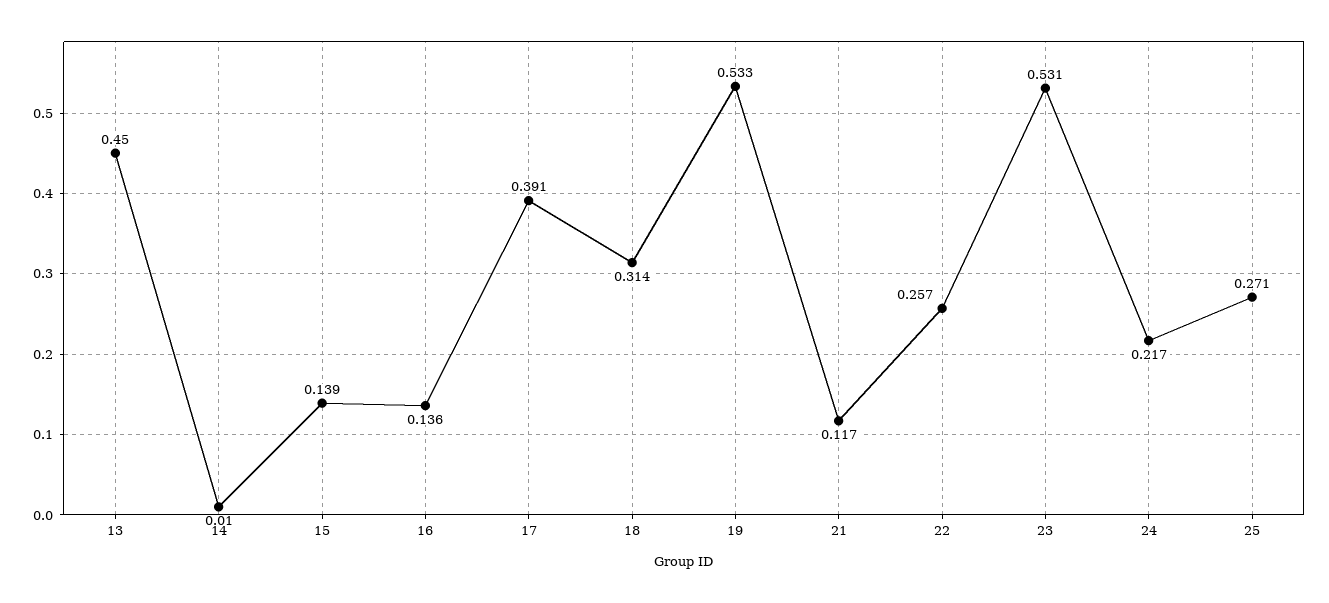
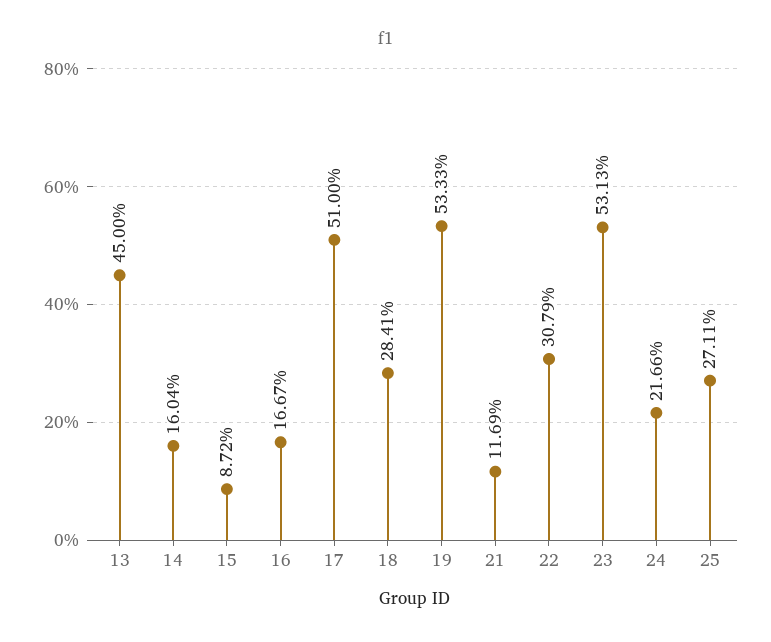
14: 0.01 -> 0.1604
15: 0.139 -> 0.0872
16: 0.136 -> 0.1667
17: 0.391 -> 0.51
18: 0.314 -> 0.2841
22: 0.257 -> 0.3079

